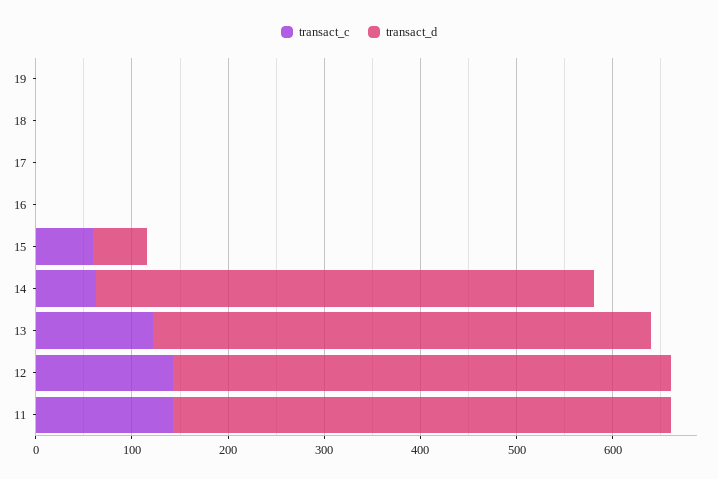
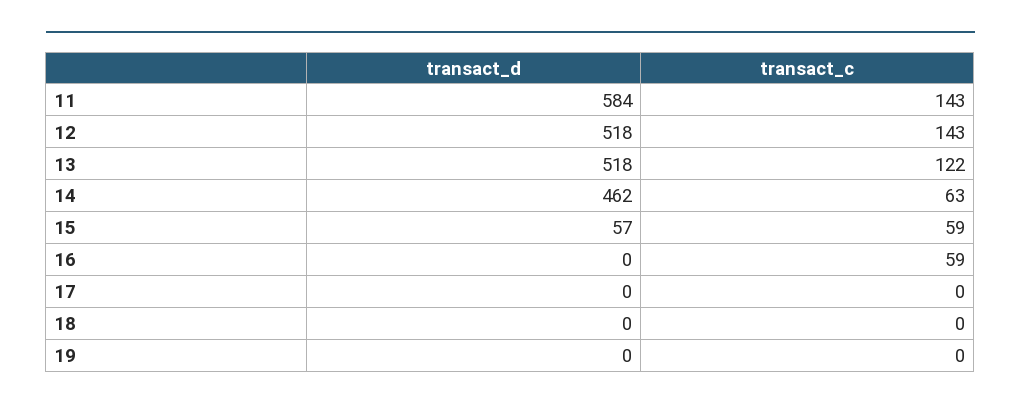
transact_c, 16: 0 -> 59
transact_d, 14: 520 -> 462
transact_d, 11: 520 -> 584

